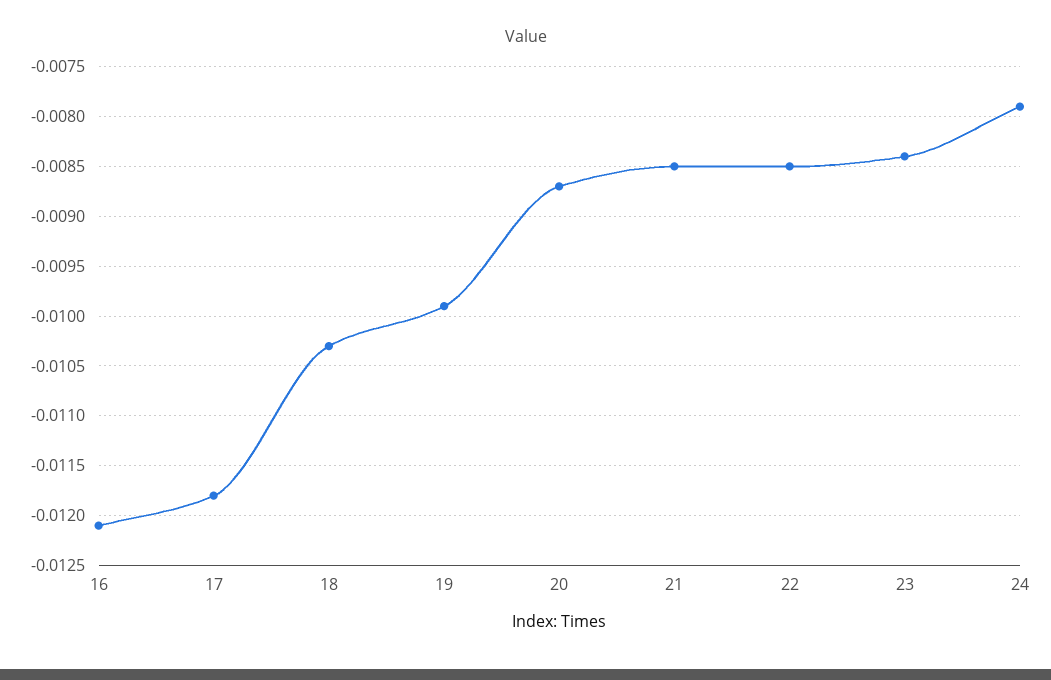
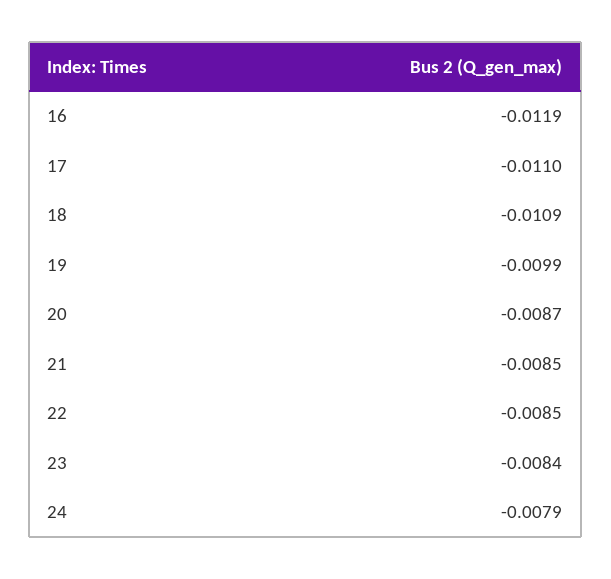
16: -0.0121 -> -0.0119
17: -0.0118 -> -0.011
18: -0.0103 -> -0.0109

